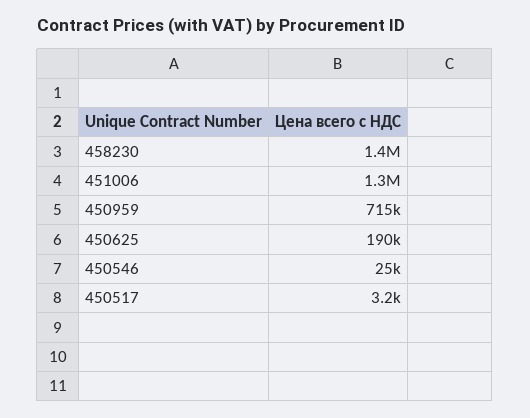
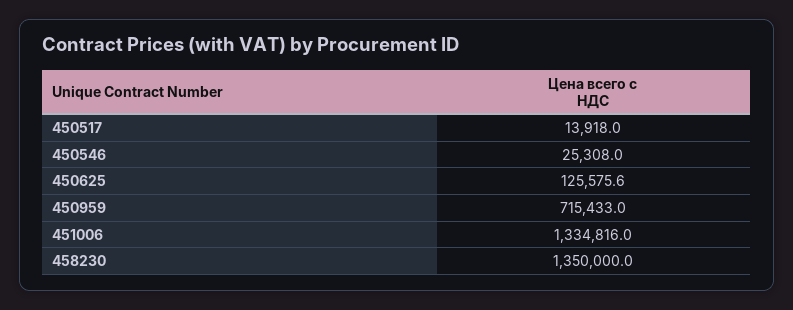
450625: 190000 -> 125575.6
450517: 3200 -> 13918

